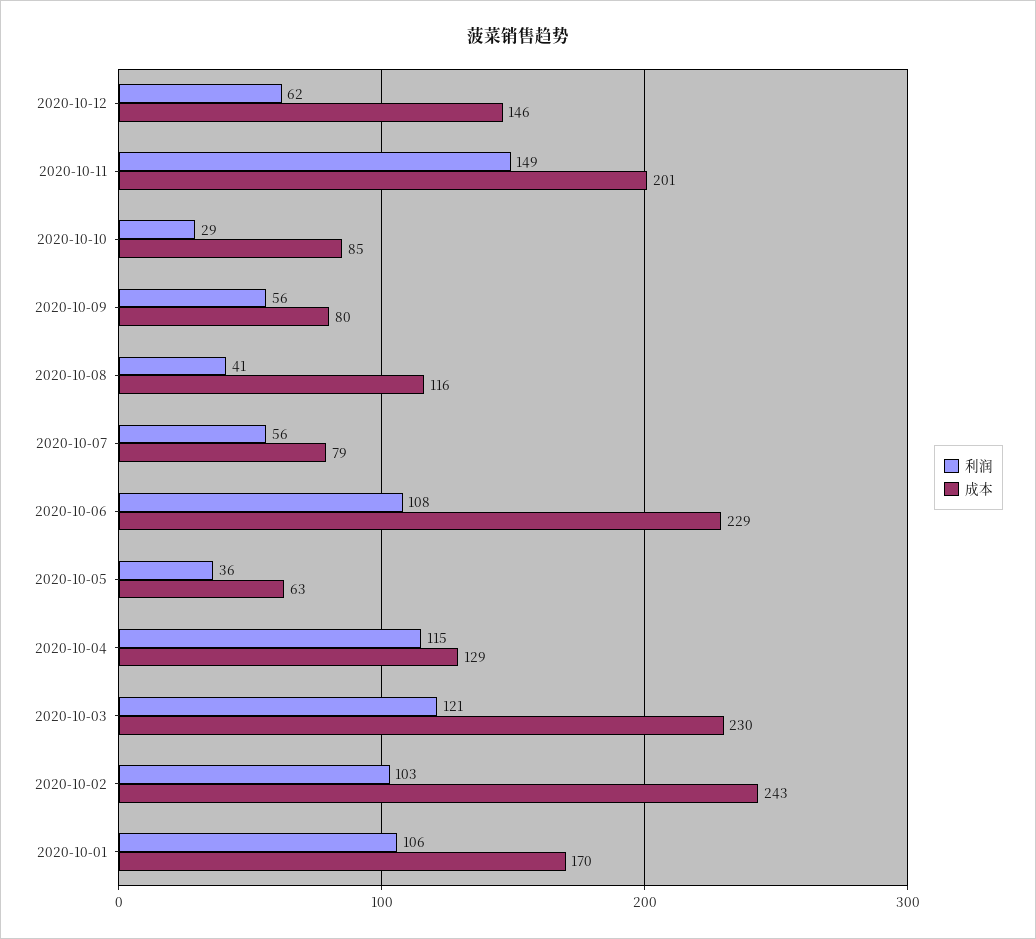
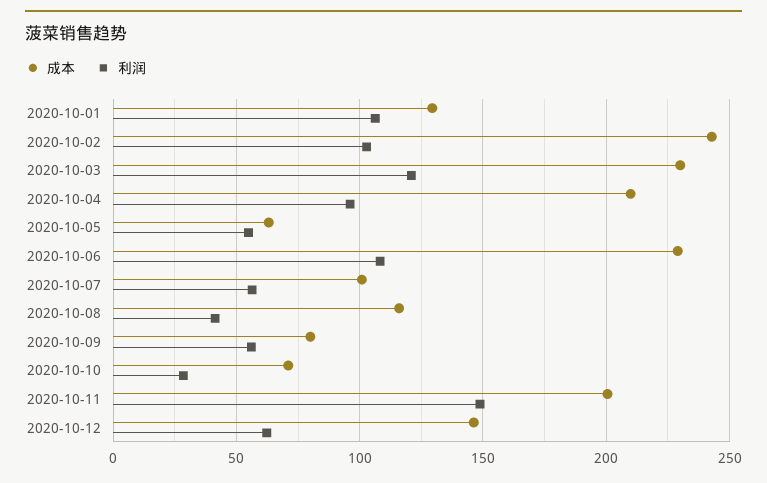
成本, 2020-10-10: 85 -> 70
成本, 2020-10-07: 79 -> 100
利润, 2020-10-05: 36 -> 55
利润, 2020-10-04: 115 -> 95
成本, 2020-10-04: 129 -> 210
成本, 2020-10-01: 170 -> 130

